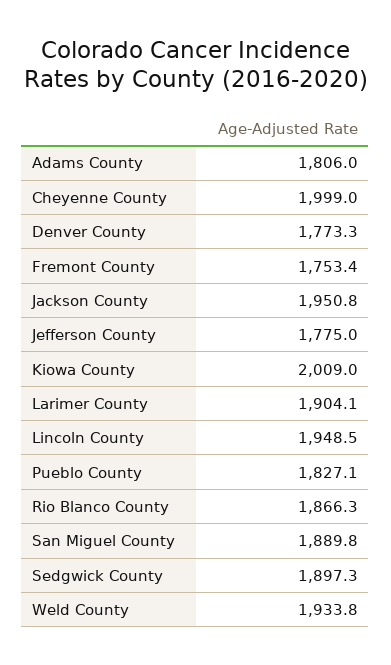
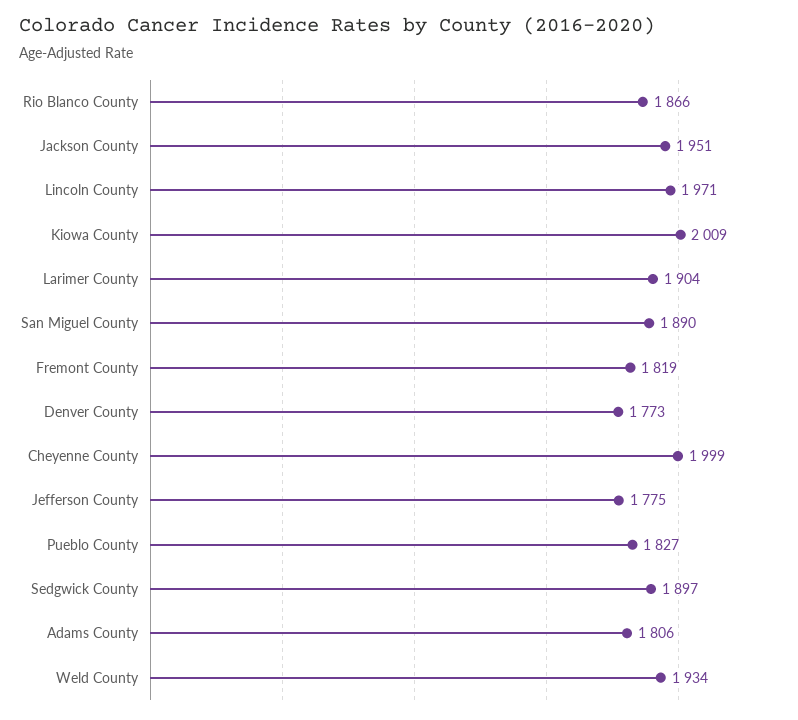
Fremont County: 1753.4 -> 1819
Lincoln County: 1948.5 -> 1971

